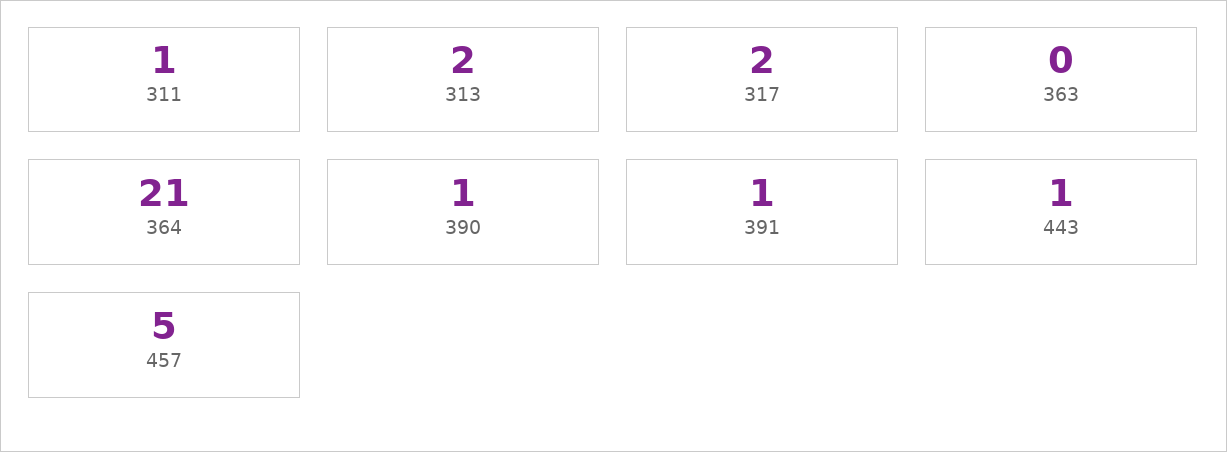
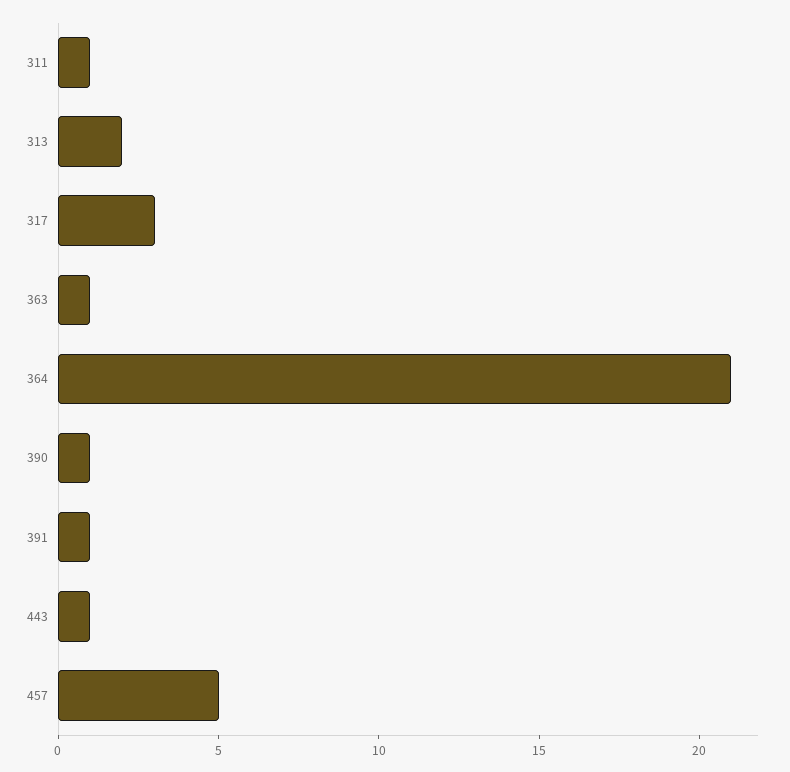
317: 2 -> 3
363: 0 -> 1

